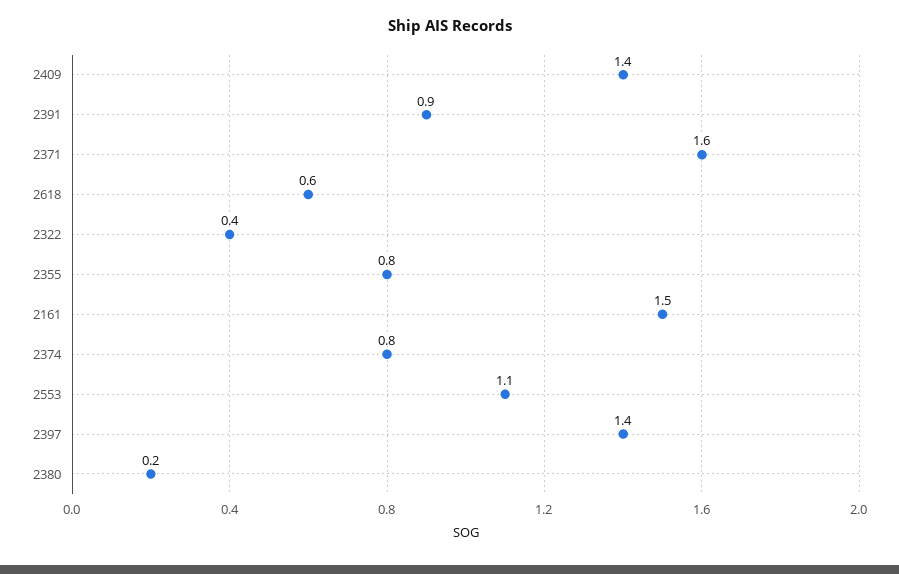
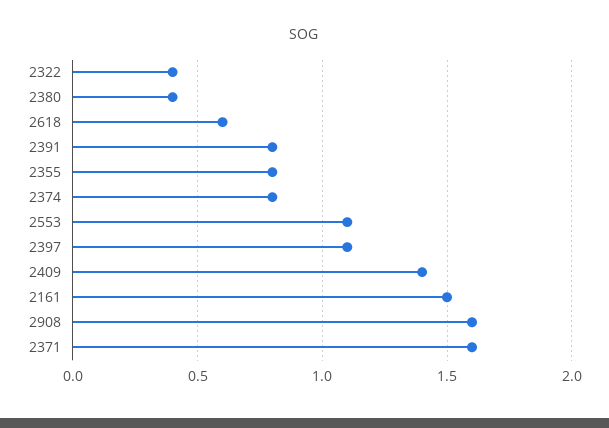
2391: 0.9 -> 0.8
2397: 1.4 -> 1.1
2380: 0.2 -> 0.4
2908: none -> 1.6

